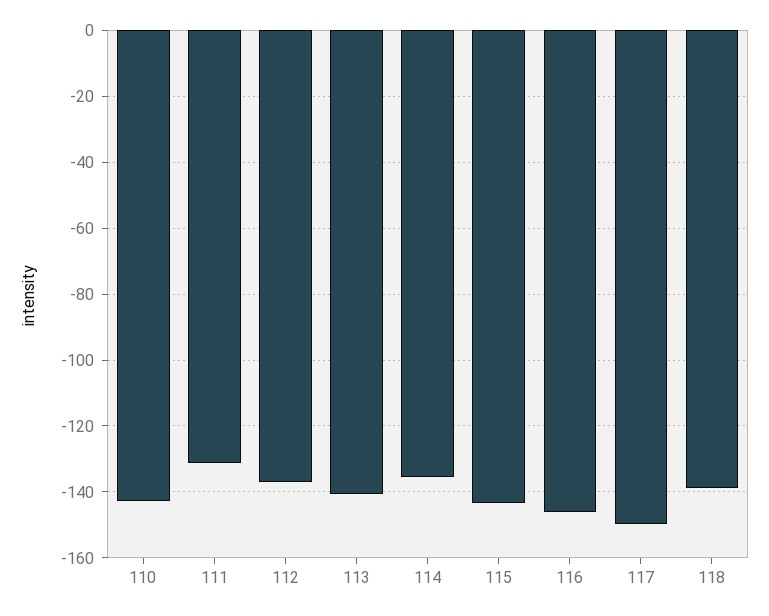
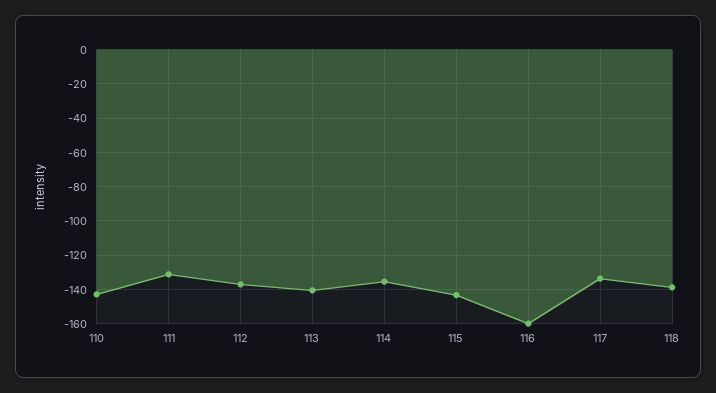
116: -146 -> -160
117: -150 -> -135

